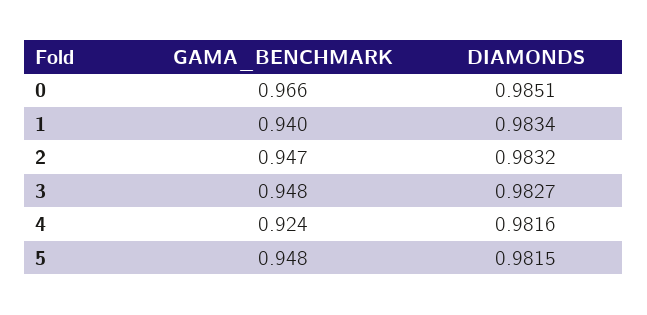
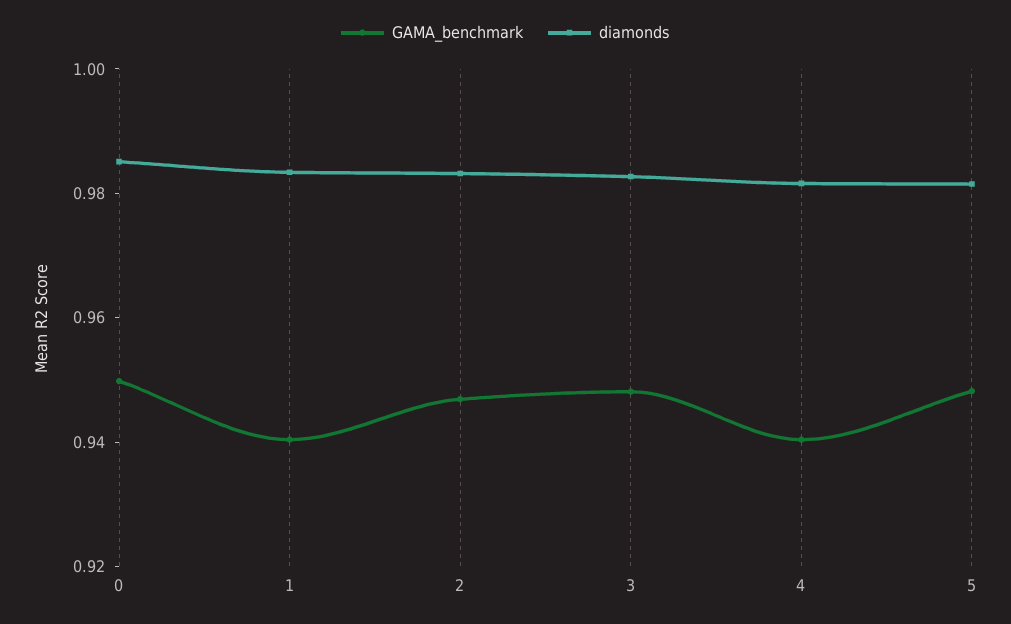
GAMA_BENCHMARK, 0: 0.966 -> 0.95
GAMA_BENCHMARK, 4: 0.924 -> 0.94

